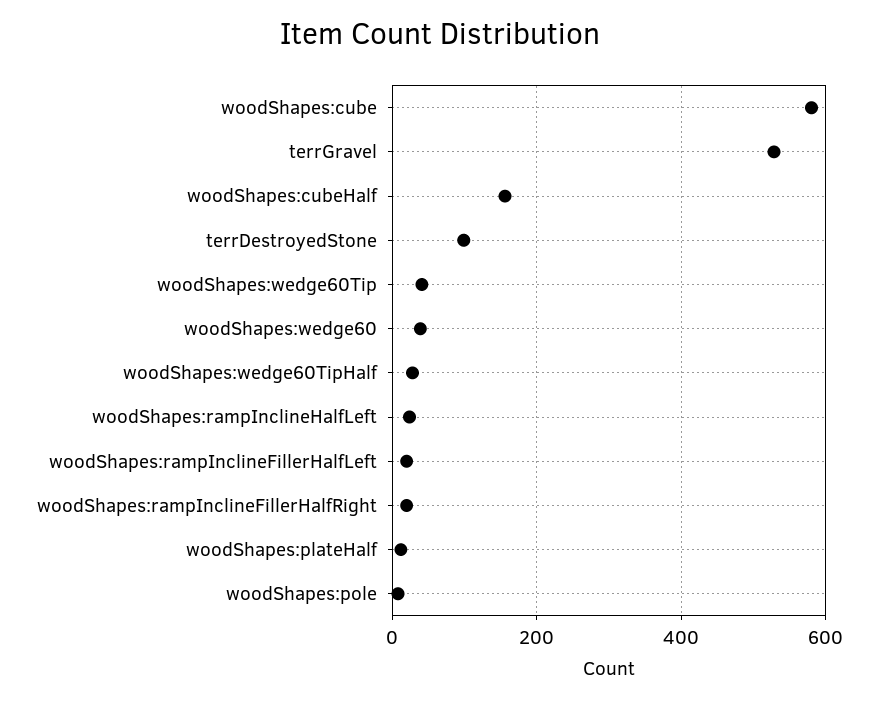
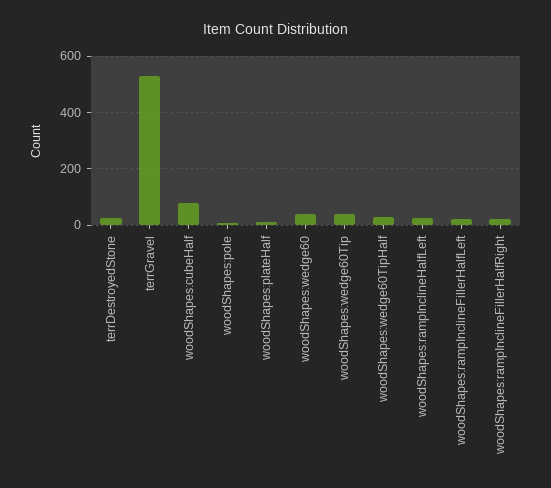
woodShapes:cube: 580 -> none
woodShapes:cubeHalf: 160 -> 75
terrDestroyedStone: 100 -> 25

